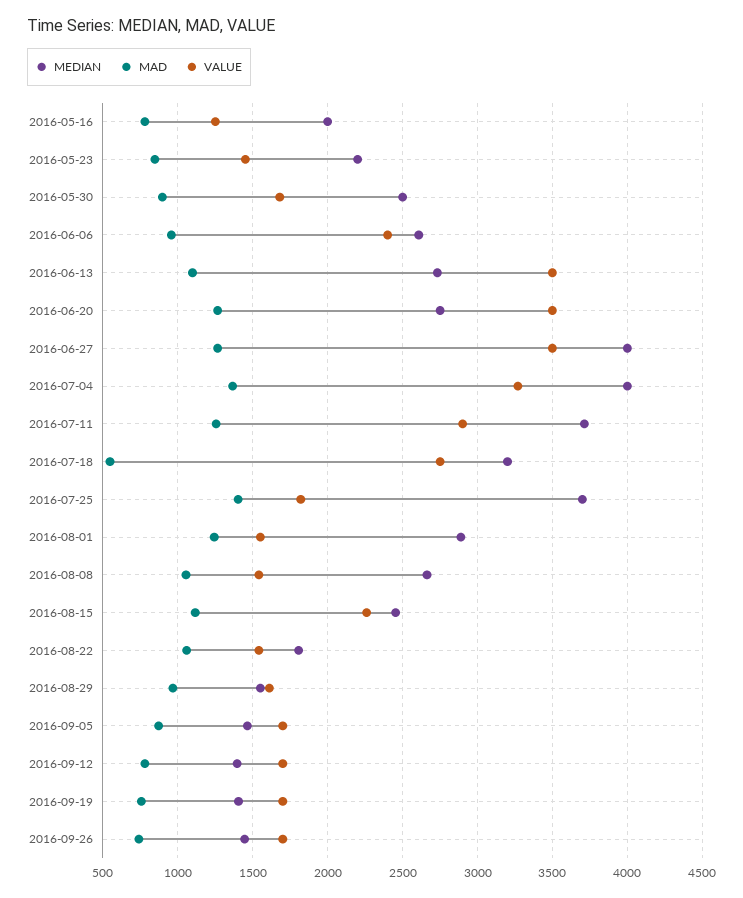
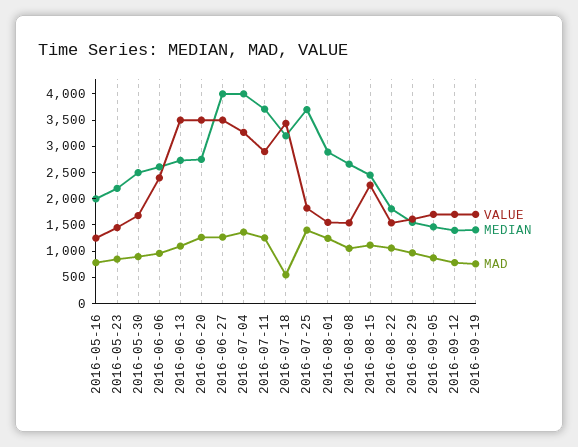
VALUE, 2016-07-18: 2750 -> 3500
MEDIAN, 2016-09-26: 1450 -> none
MAD, 2016-09-26: 750 -> none
VALUE, 2016-09-26: 1700 -> none

